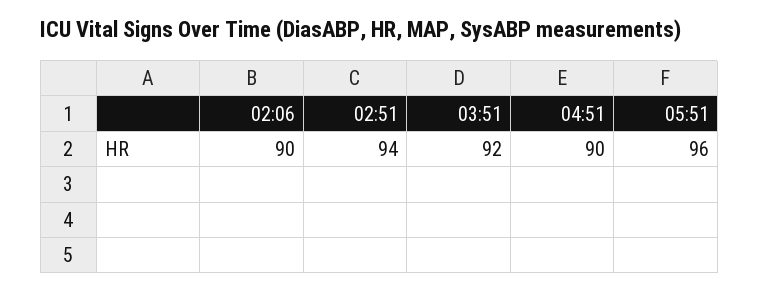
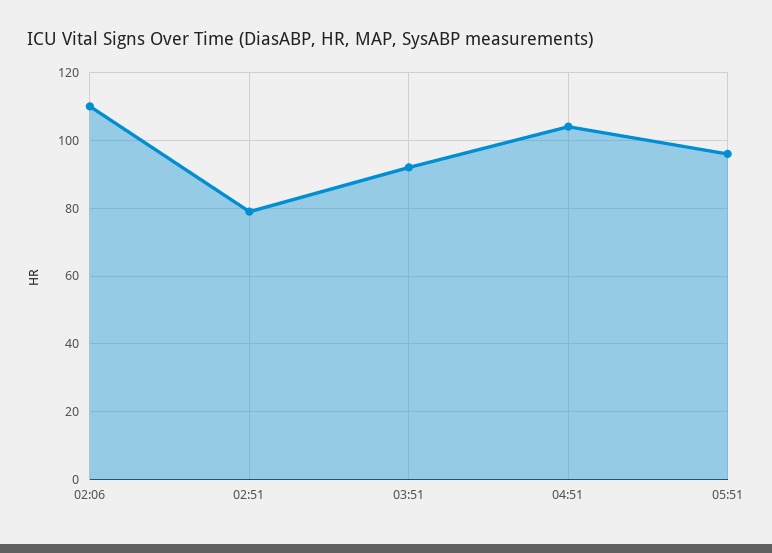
02:06: 90 -> 110
02:51: 94 -> 80
04:51: 90 -> 105

